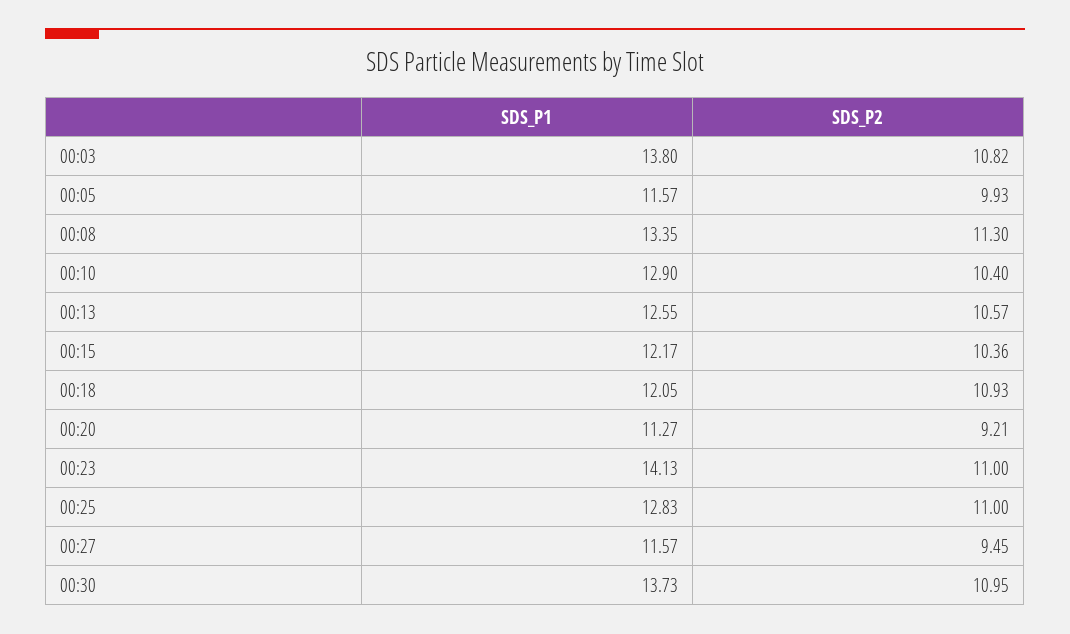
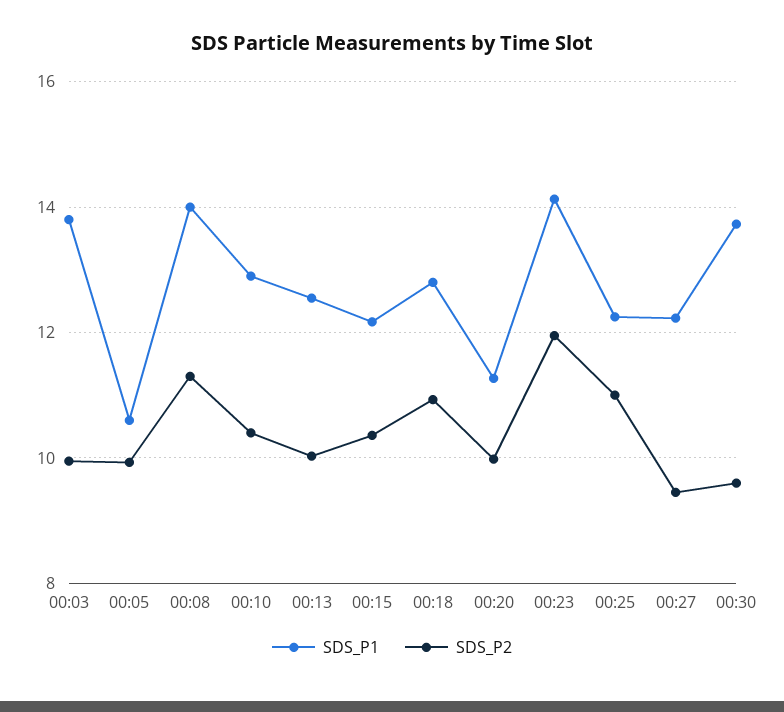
SDS_P2, 00:03: 10.82 -> 10
SDS_P1, 00:05: 11.57 -> 10.6
SDS_P1, 00:08: 13.35 -> 14
SDS_P2, 00:13: 10.57 -> 10
SDS_P1, 00:18: 12.05 -> 12.8
SDS_P2, 00:20: 9.21 -> 10
SDS_P2, 00:23: 11 -> 12
SDS_P1, 00:25: 12.83 -> 12.2
SDS_P1, 00:27: 11.57 -> 12.2
SDS_P2, 00:30: 10.95 -> 9.6

